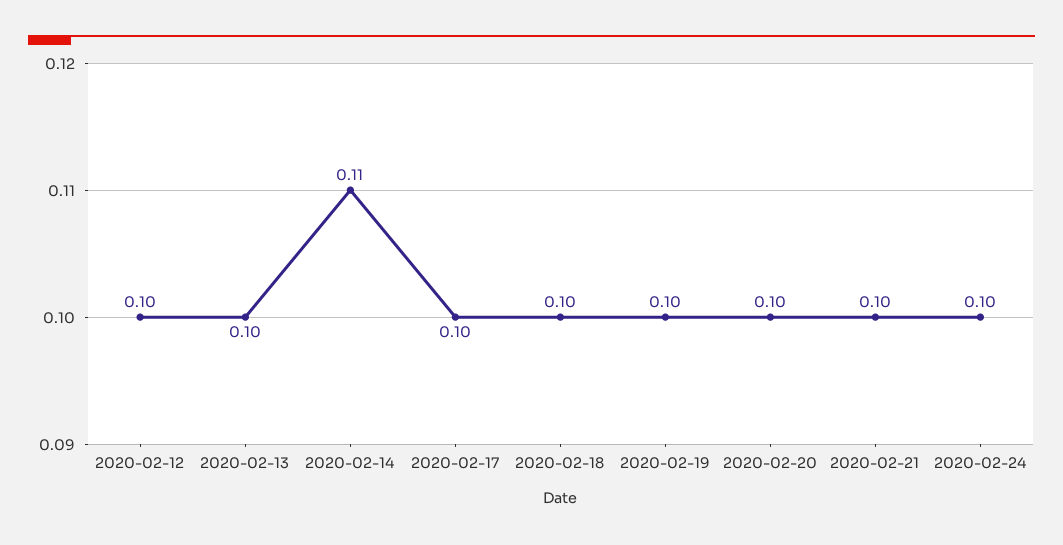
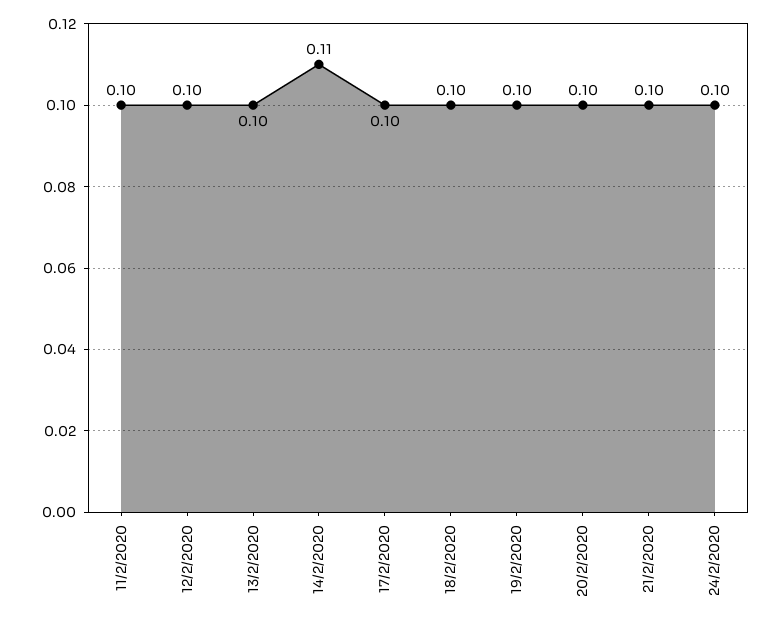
11/2/2020: none -> 0.1

